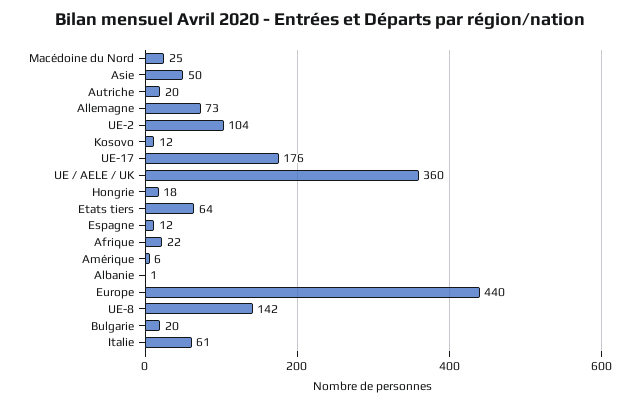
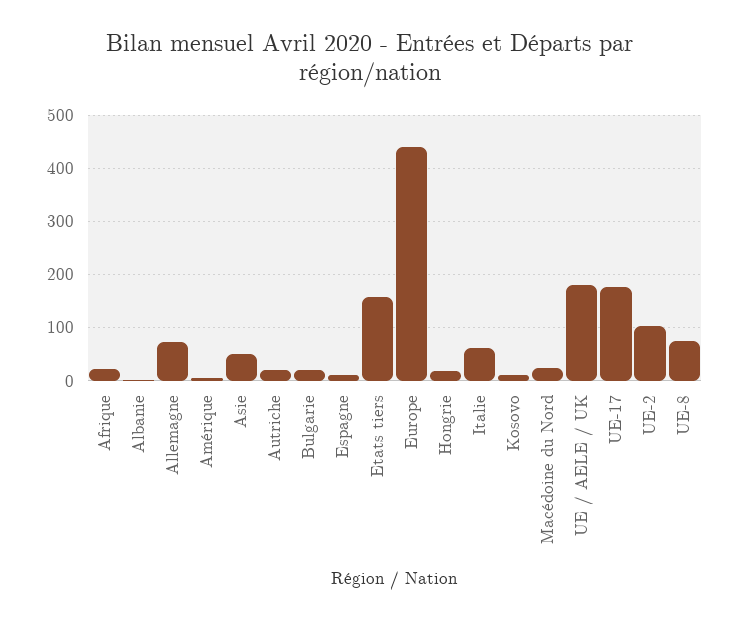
UE / AELE / UK: 360 -> 180
Etats tiers: 64 -> 160
UE-8: 142 -> 80

